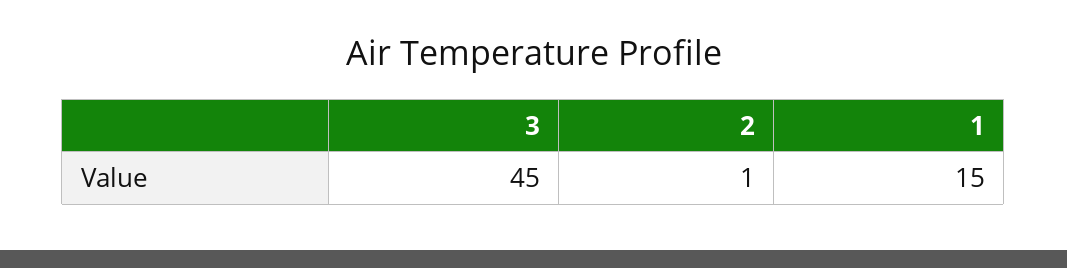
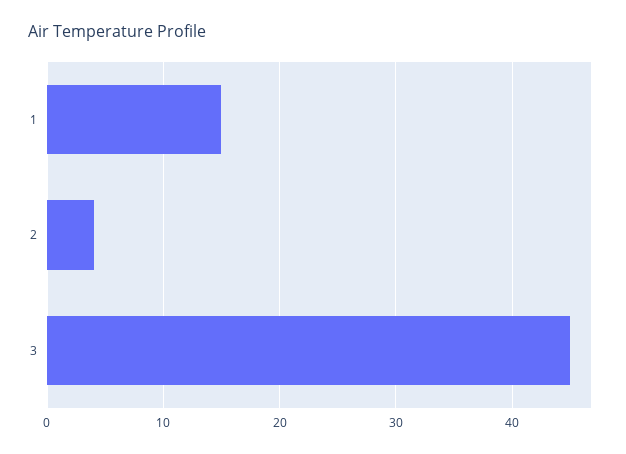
2: 1 -> 4

